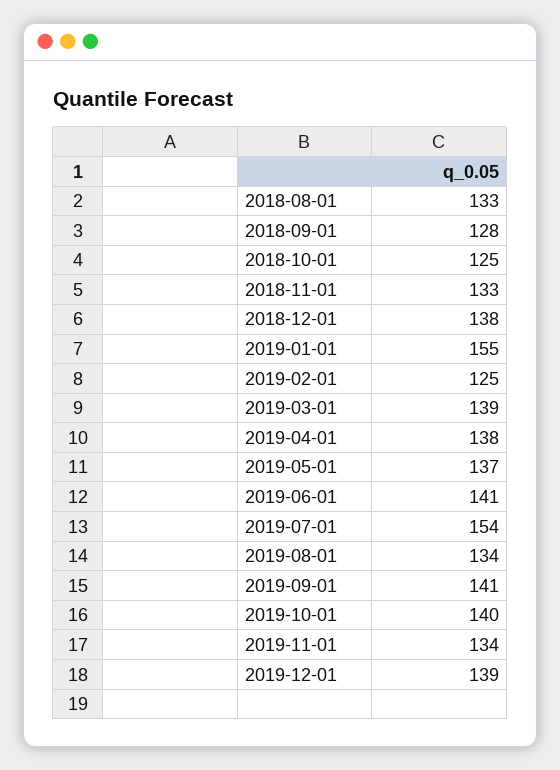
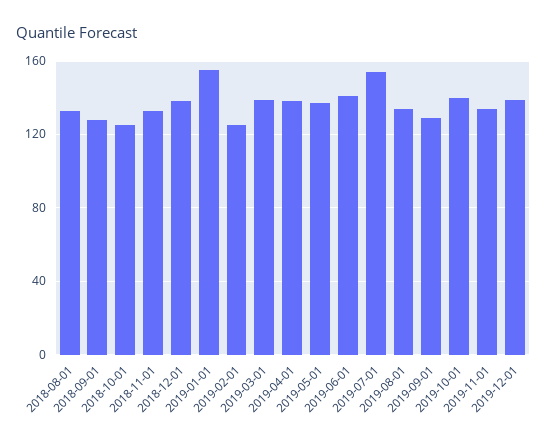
2019-09-01: 141 -> 130

